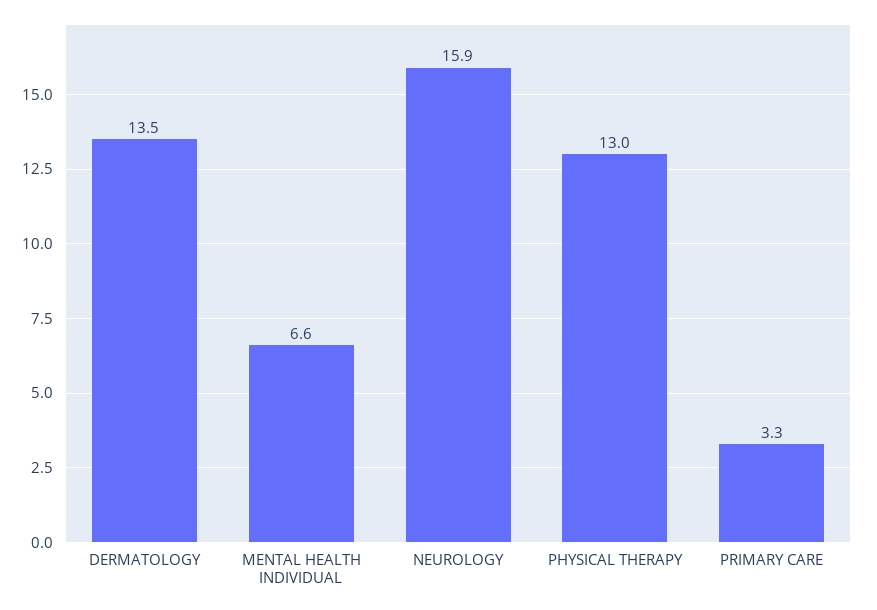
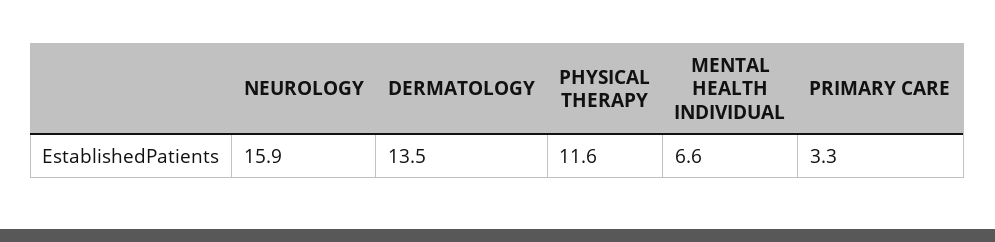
PHYSICAL THERAPY: 13 -> 11.6

